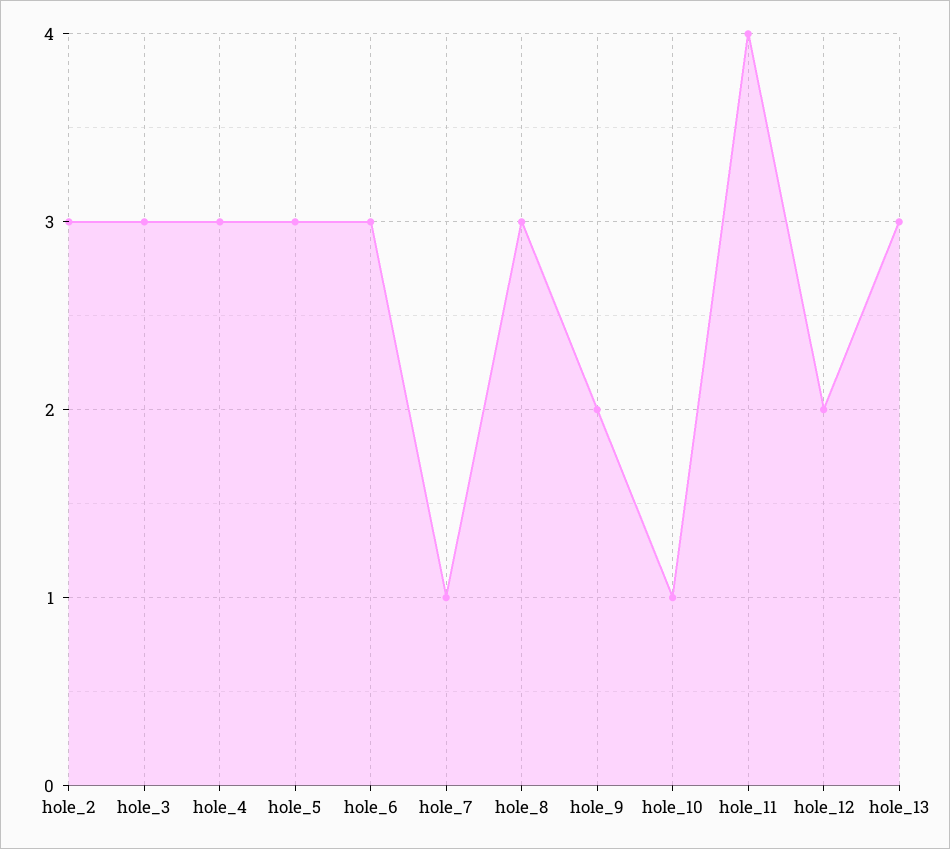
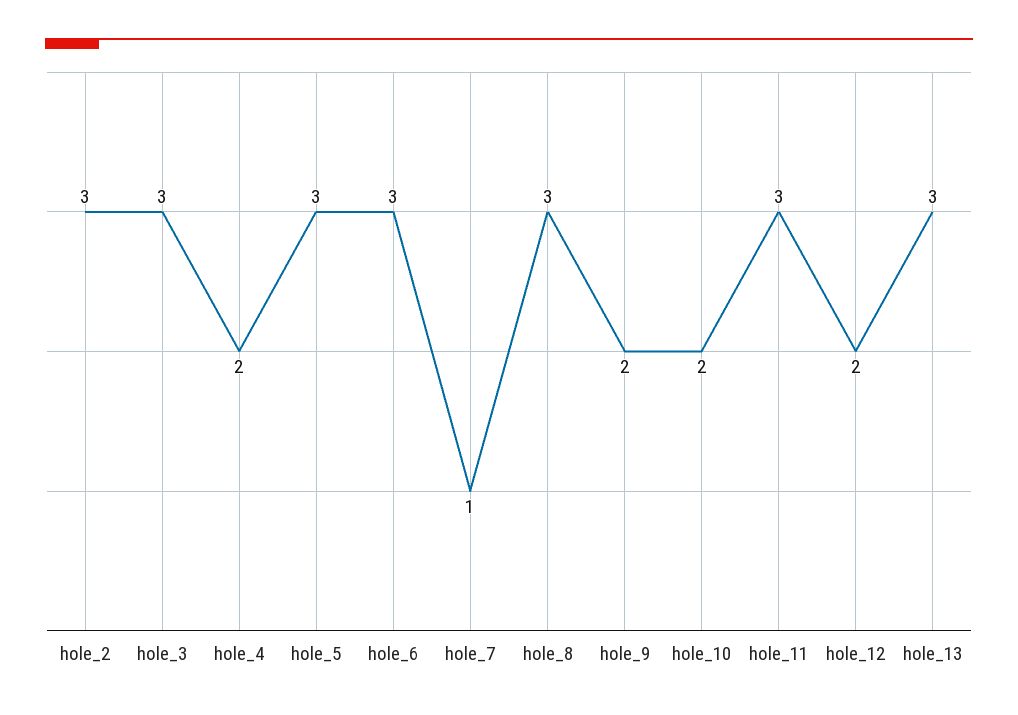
hole_4: 3 -> 2
hole_10: 1 -> 2
hole_11: 4 -> 3

